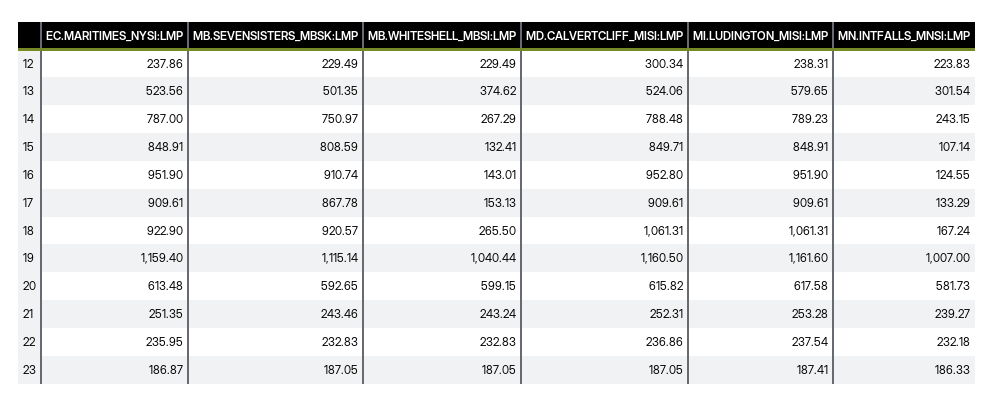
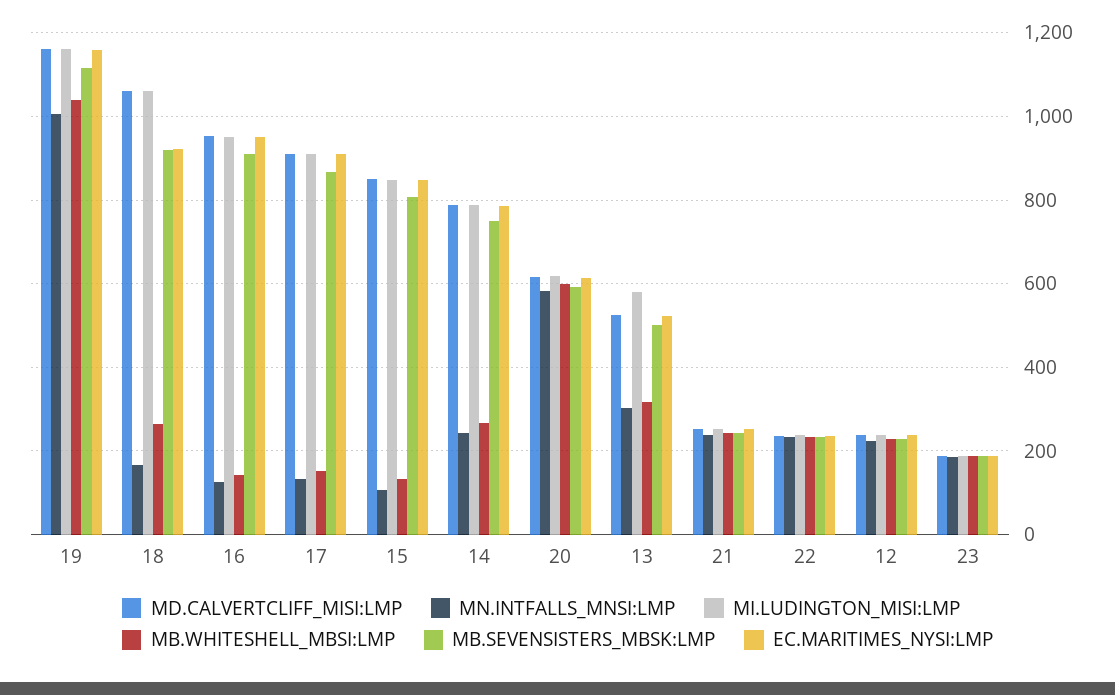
MD.CALVERTCLIFF_MISI:LMP, 12: 300.34 -> 240
MB.WHITESHELL_MBSI:LMP, 13: 374.62 -> 320

